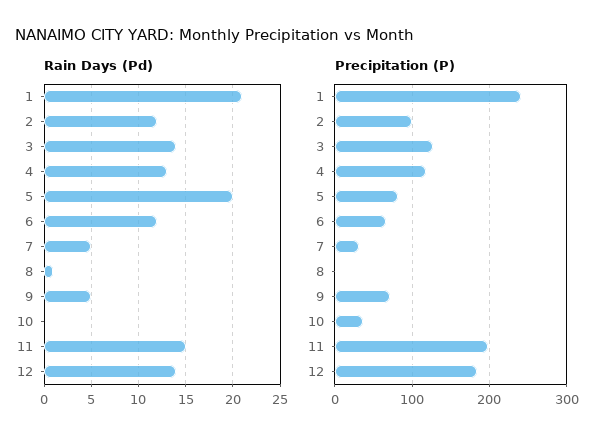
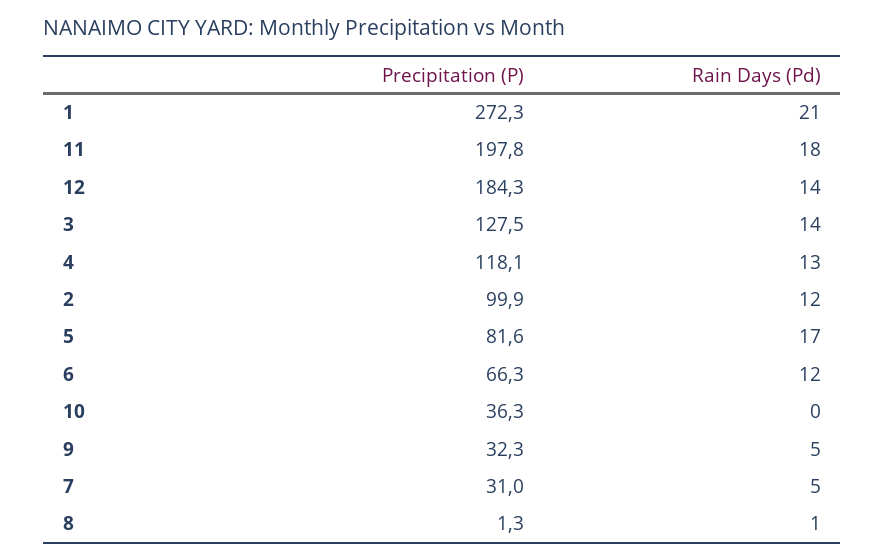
Rain Days (Pd), 5: 20 -> 17
Rain Days (Pd), 11: 15 -> 18
Precipitation (P), 1: 240 -> 272.3
Precipitation (P), 9: 70 -> 32.3

